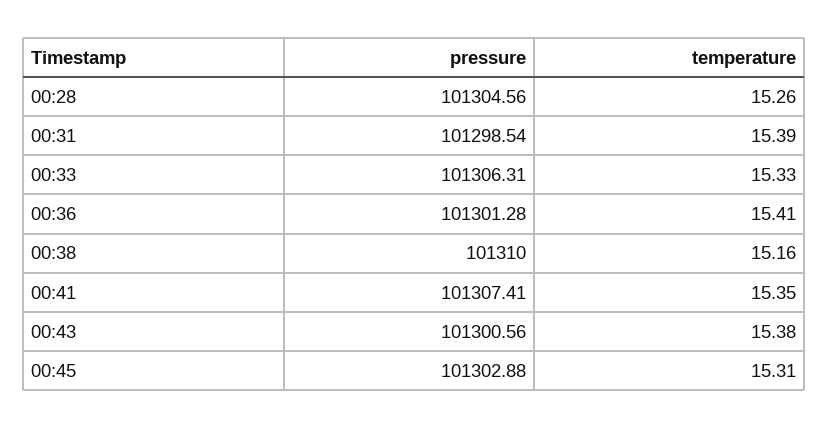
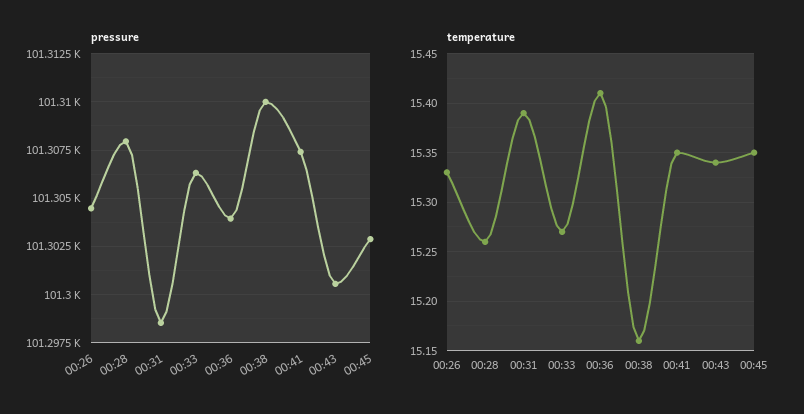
pressure, 00:28: 101304.56 -> 101308
temperature, 00:33: 15.33 -> 15.27
pressure, 00:36: 101301.28 -> 101304
temperature, 00:43: 15.38 -> 15.34
temperature, 00:45: 15.31 -> 15.35
pressure, 00:26: none -> 101304.5
temperature, 00:26: none -> 15.33

